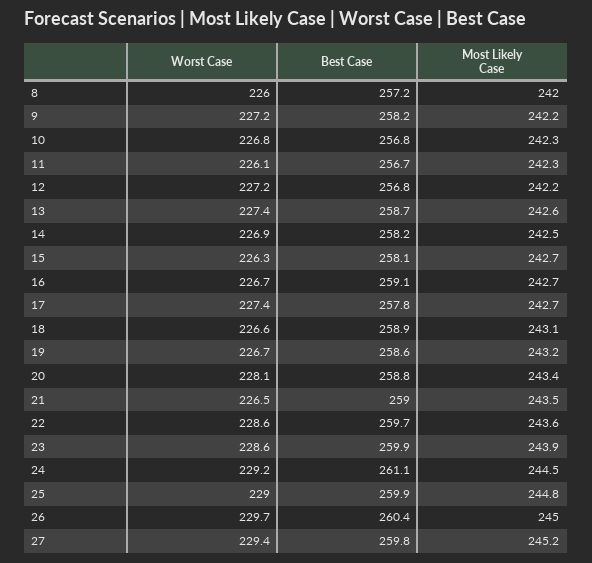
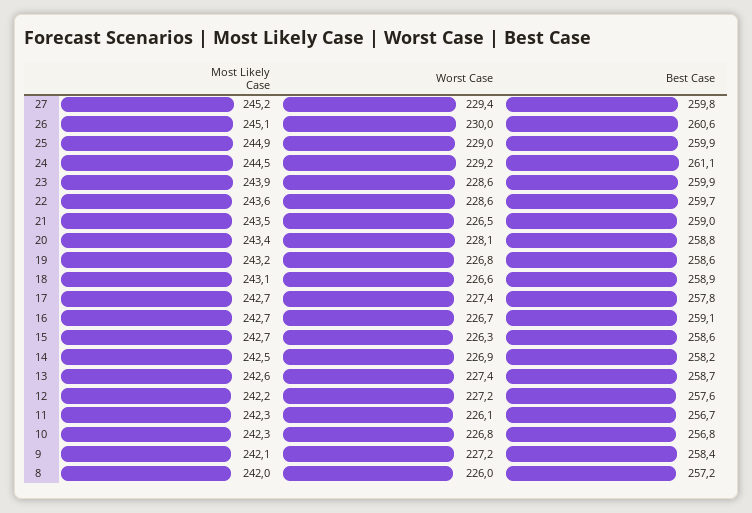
Best Case, 9: 258.2 -> 258.4
Most Likely Case, 9: 242.2 -> 242.1
Best Case, 12: 256.8 -> 257.6
Best Case, 15: 258.1 -> 258.6
Worst Case, 19: 226.7 -> 226.8
Most Likely Case, 25: 244.8 -> 244.9
Worst Case, 26: 229.7 -> 230
Best Case, 26: 260.4 -> 260.6
Most Likely Case, 26: 245 -> 245.1

